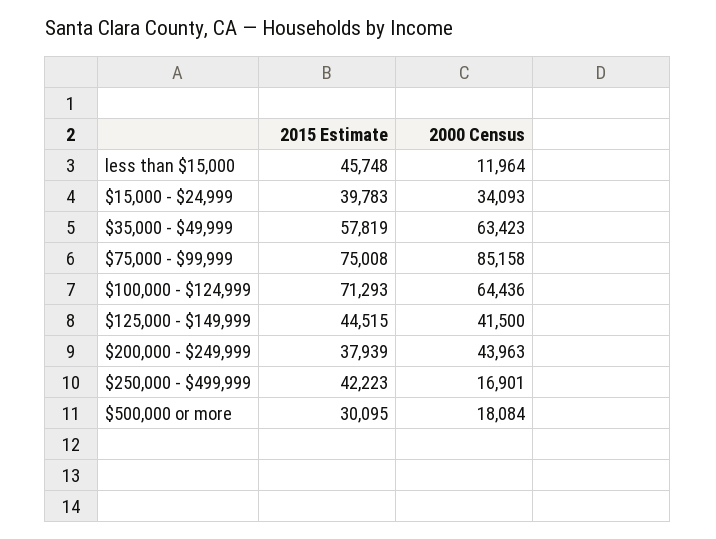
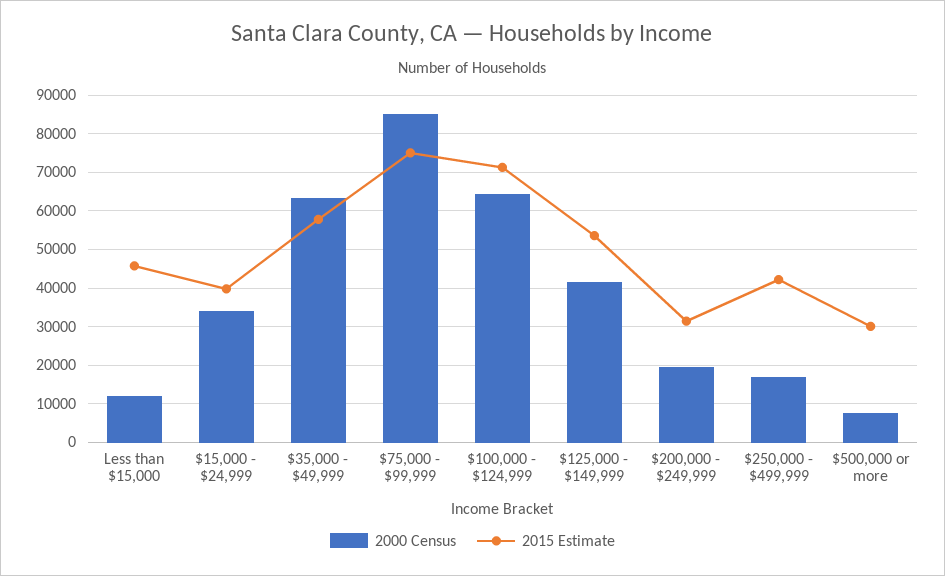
2015 Estimate, $125,000 - $149,999: 44515 -> 54000
2015 Estimate, $200,000 - $249,999: 37939 -> 32000
2000 Census, $200,000 - $249,999: 43963 -> 20000
2000 Census, $500,000 or more: 18084 -> 8000

